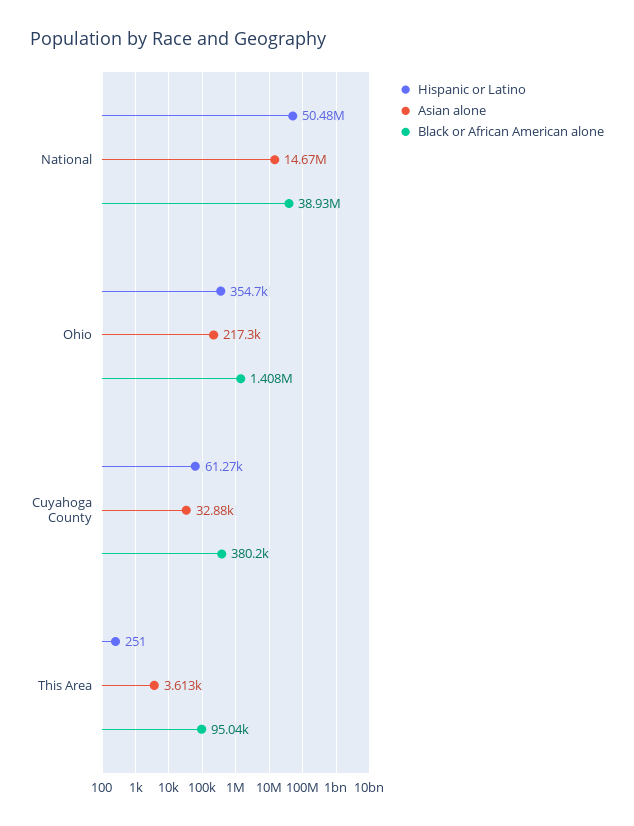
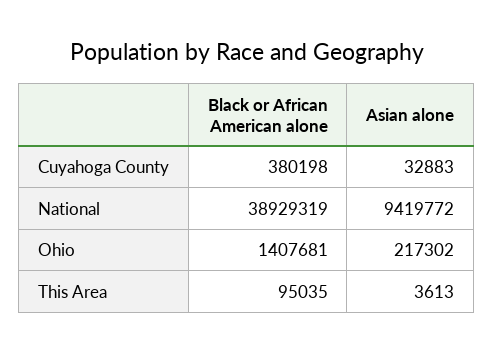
Hispanic or Latino, National: 50480000 -> none
Asian alone, National: 14670000 -> 9419772
Hispanic or Latino, Ohio: 354700 -> none
Hispanic or Latino, Cuyahoga County: 61270 -> none
Hispanic or Latino, This Area: 251 -> none

